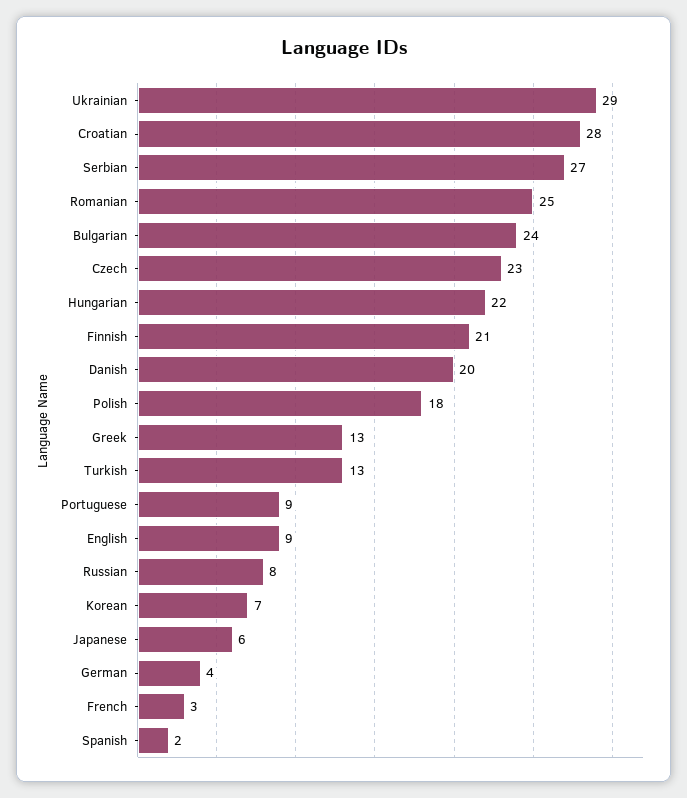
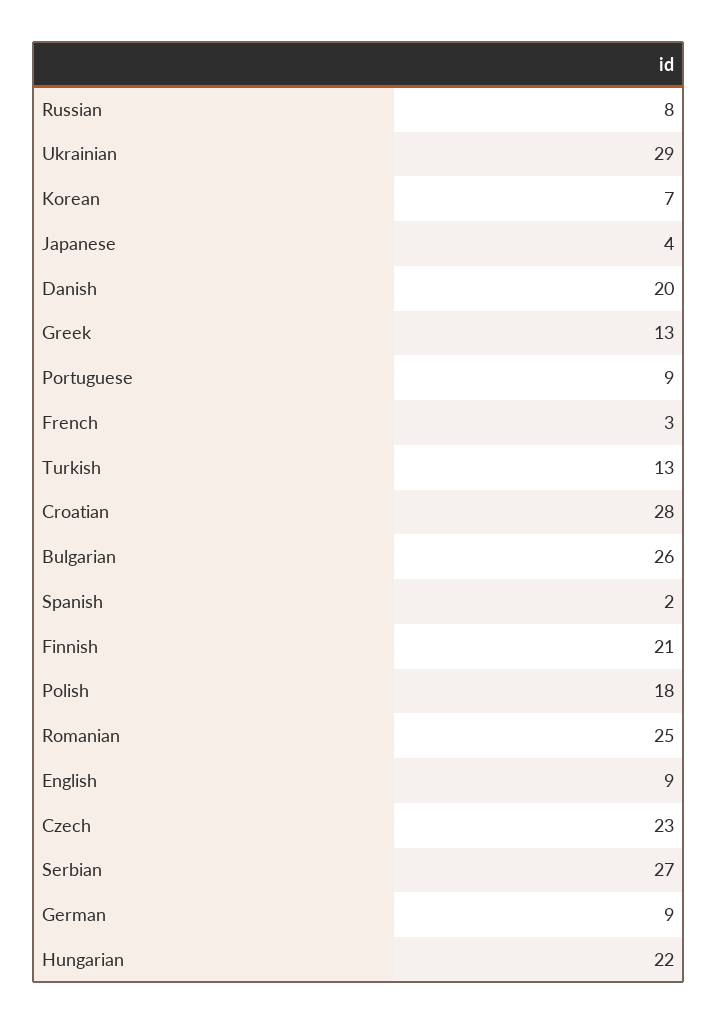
Bulgarian: 24 -> 26
Japanese: 6 -> 4
German: 4 -> 9

